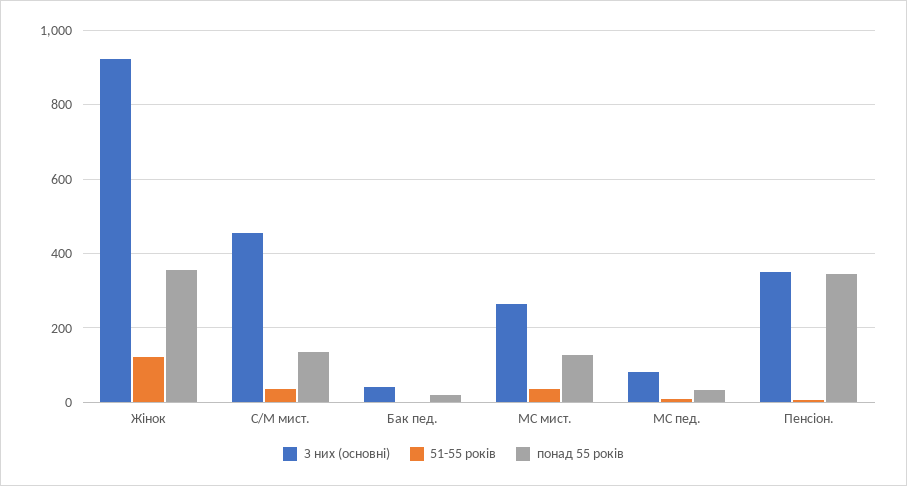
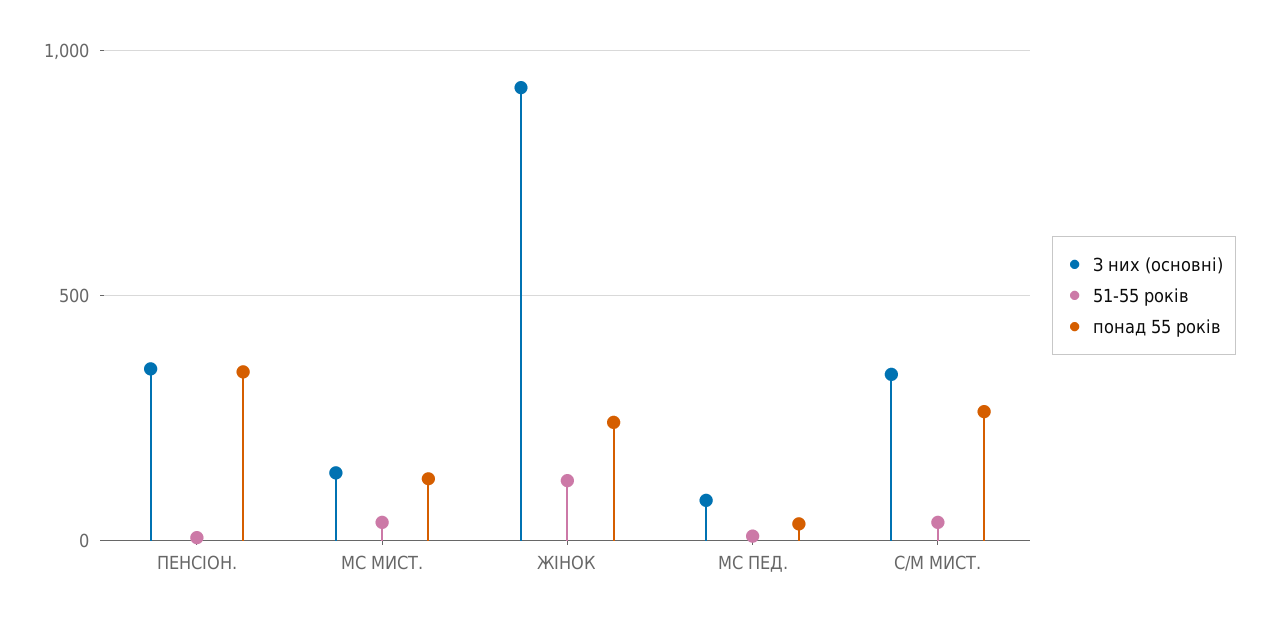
понад 55 років, Жінок: 360 -> 250
З них (основні), С/М мист.: 460 -> 350
понад 55 років, С/М мист.: 140 -> 250
З них (основні), Бак пед.: 40 -> none
51-55 років, Бак пед.: 0 -> none
понад 55 років, Бак пед.: 20 -> none
З них (основні), МС мист.: 260 -> 150

